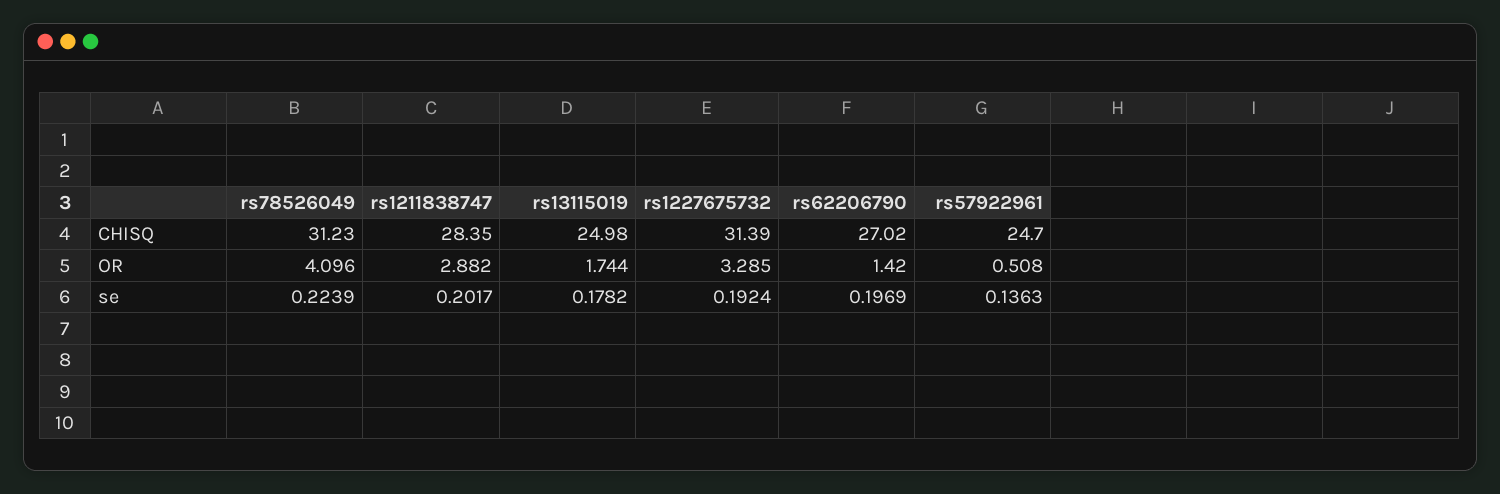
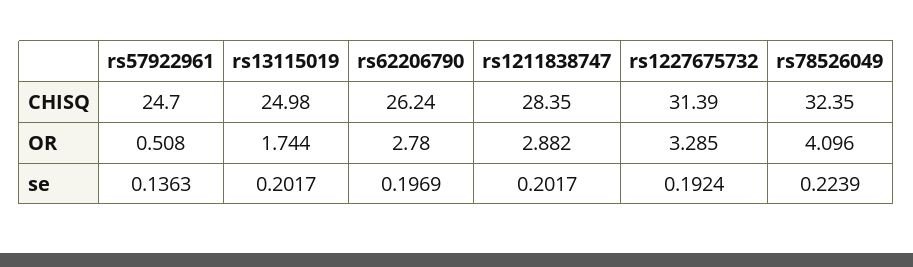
rs78526049, CHISQ: 31.23 -> 32.35
rs62206790, CHISQ: 27.02 -> 26.24
rs62206790, OR: 1.42 -> 2.78
rs13115019, se: 0.1782 -> 0.2017

